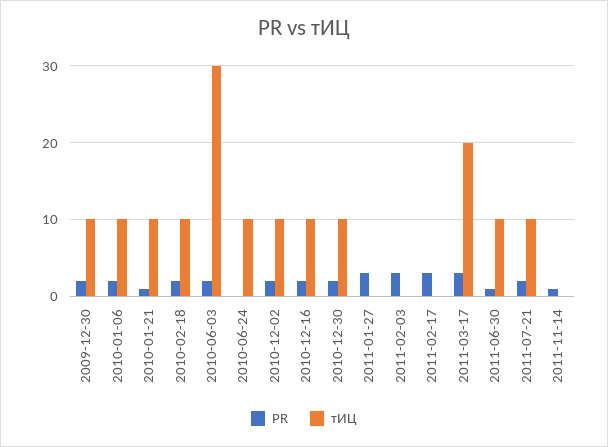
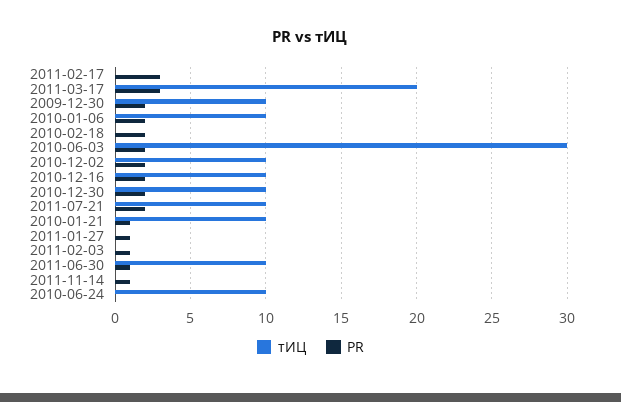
тИЦ, 2010-02-18: 10 -> 0
PR, 2011-01-27: 3 -> 1
PR, 2011-02-03: 3 -> 1

